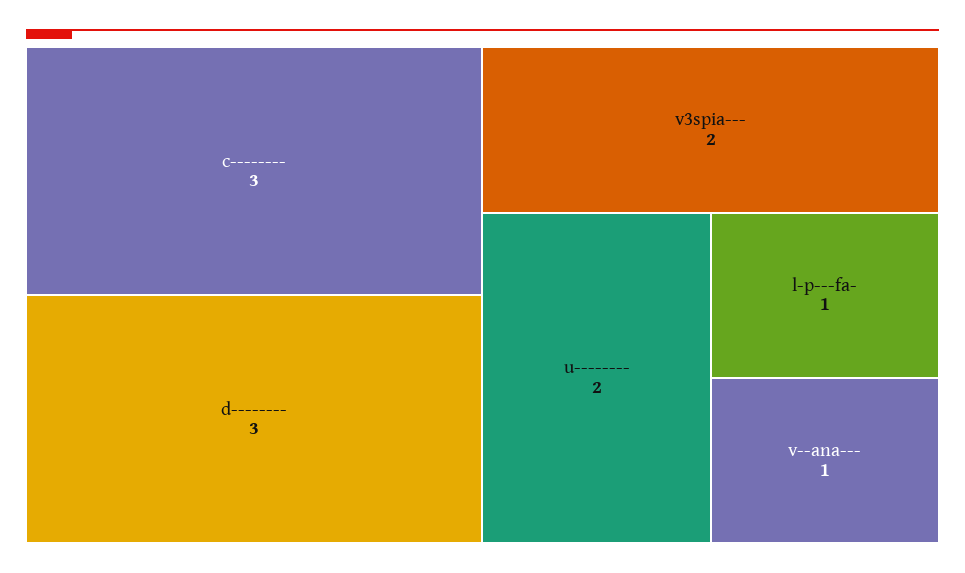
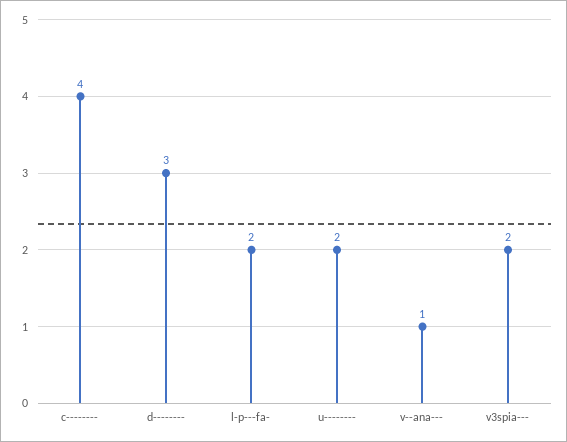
c--------: 3 -> 4
l-p---fa-: 1 -> 2

